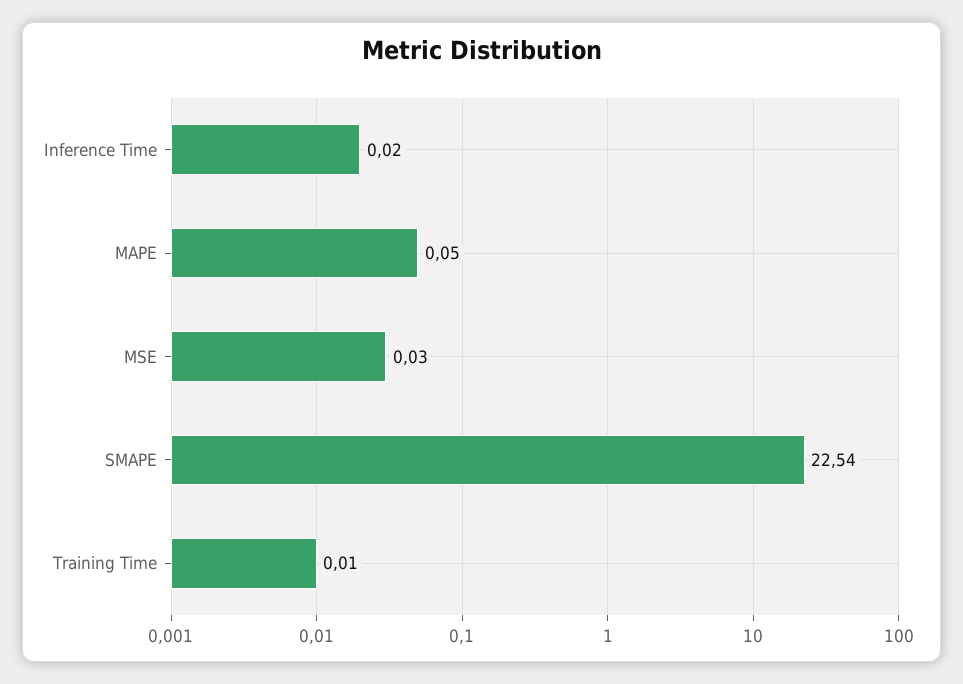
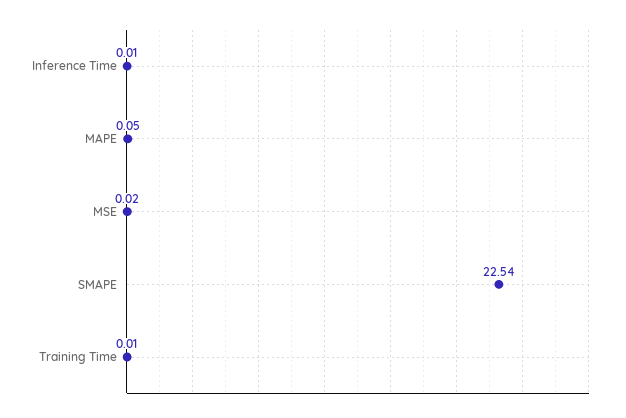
Inference Time: 0.02 -> 0.01
MSE: 0.03 -> 0.02

